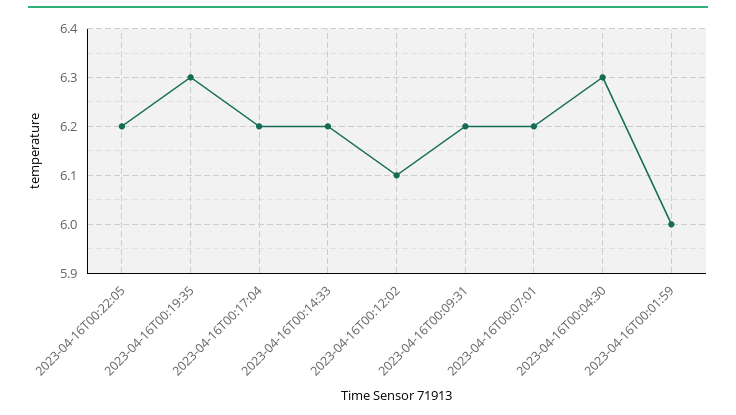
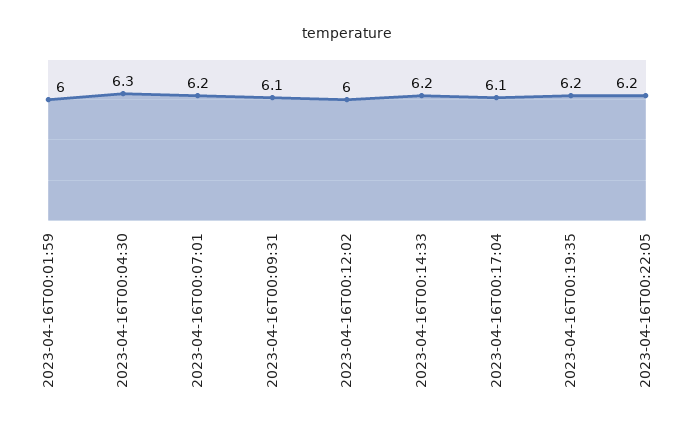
2023-04-16T00:19:35: 6.3 -> 6.2
2023-04-16T00:17:04: 6.2 -> 6.1
2023-04-16T00:12:02: 6.1 -> 6
2023-04-16T00:09:31: 6.2 -> 6.1

